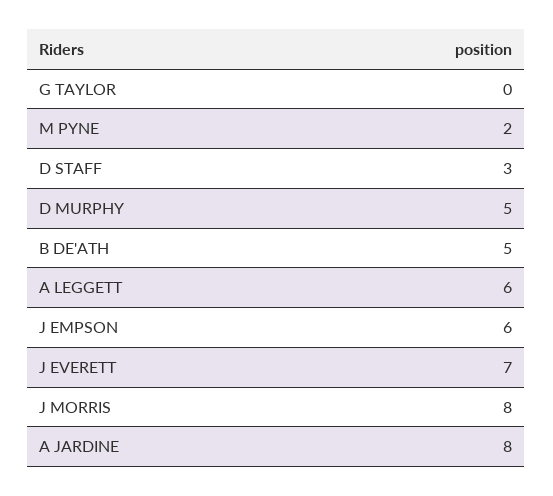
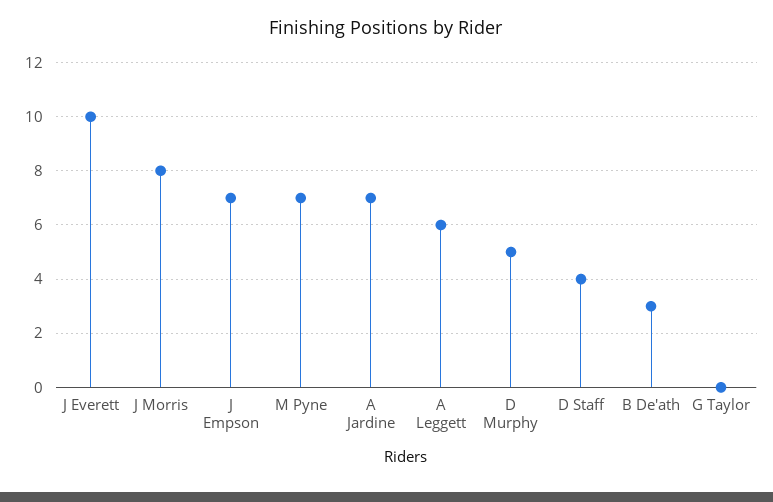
M PYNE: 2 -> 7
D STAFF: 3 -> 4
B DE'ATH: 5 -> 3
J EMPSON: 6 -> 7
J EVERETT: 7 -> 10
A JARDINE: 8 -> 7

